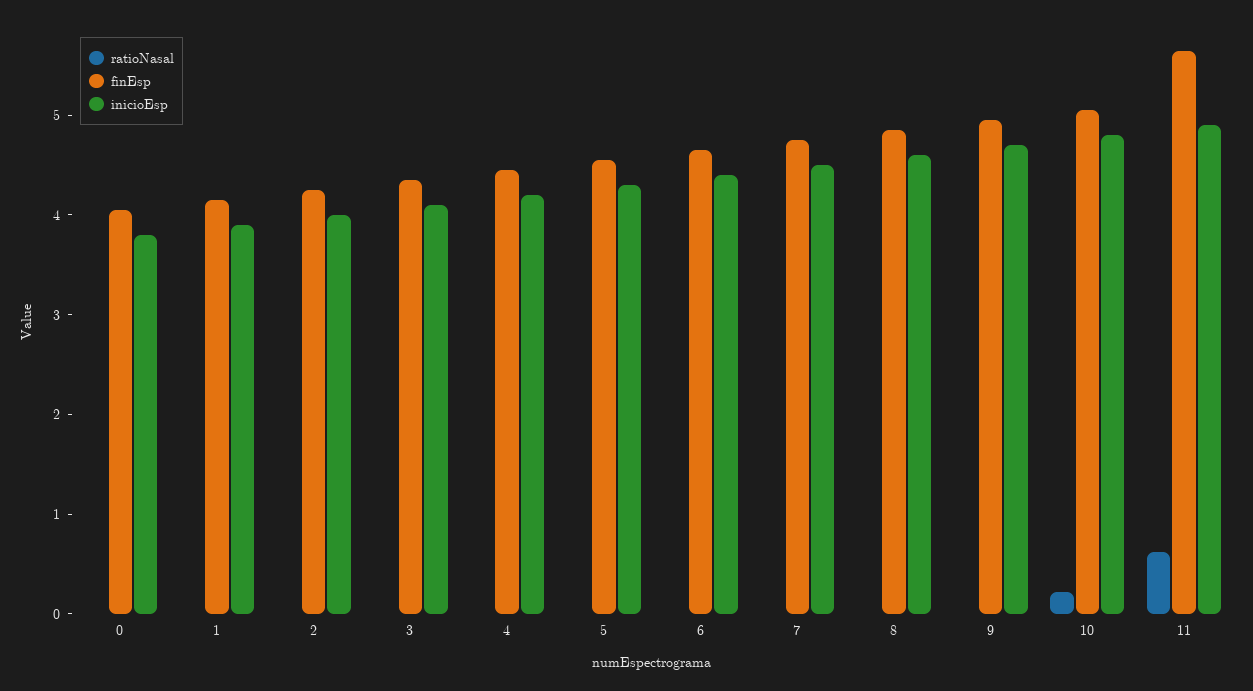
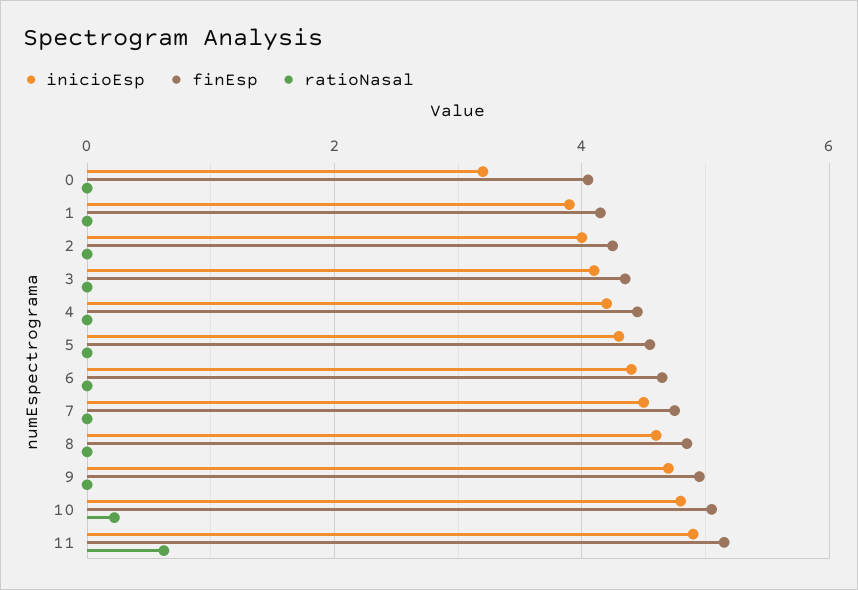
inicioEsp, 0: 3.8 -> 3.2
finEsp, 11: 5.6 -> 5.2

